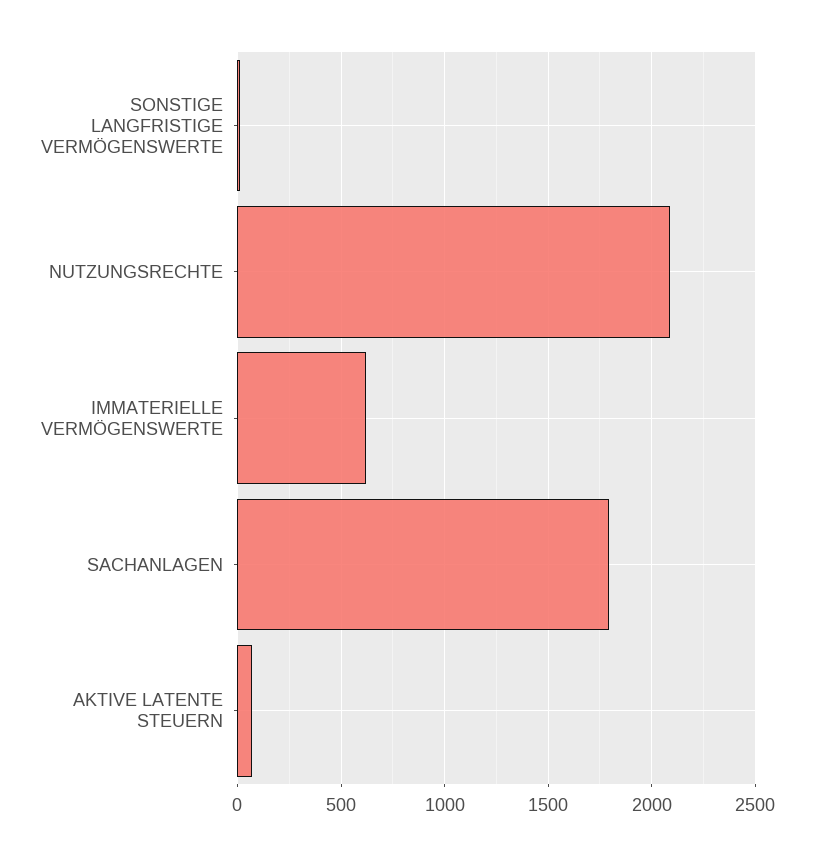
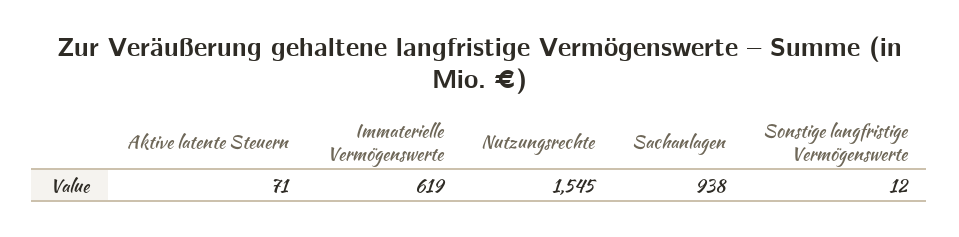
NUTZUNGSRECHTE: 2100 -> 1545
SACHANLAGEN: 1800 -> 938

